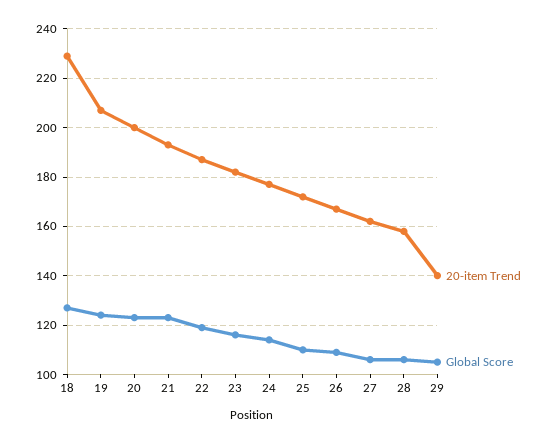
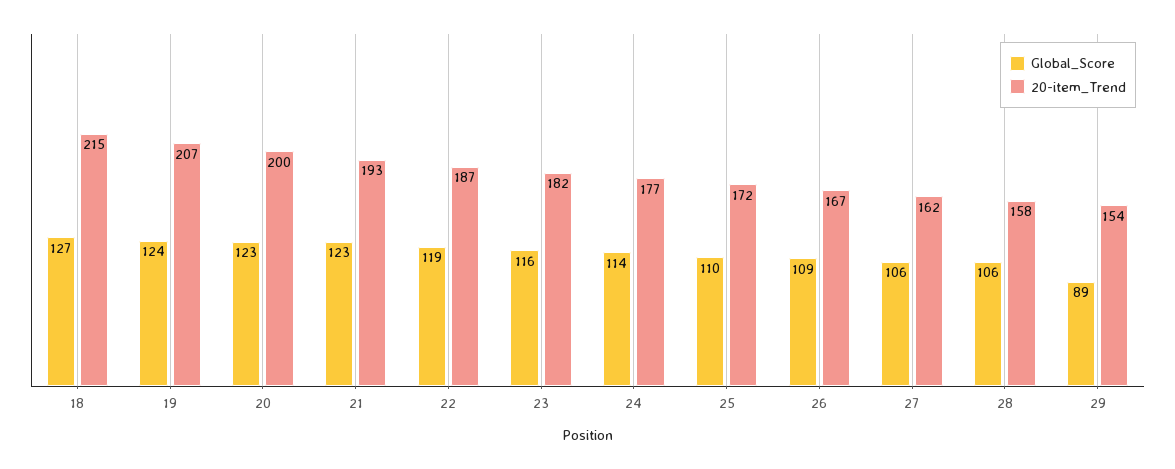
20-item Trend, 18: 230 -> 215
20-item Trend, 29: 140 -> 154
Global Score, 29: 105 -> 89

